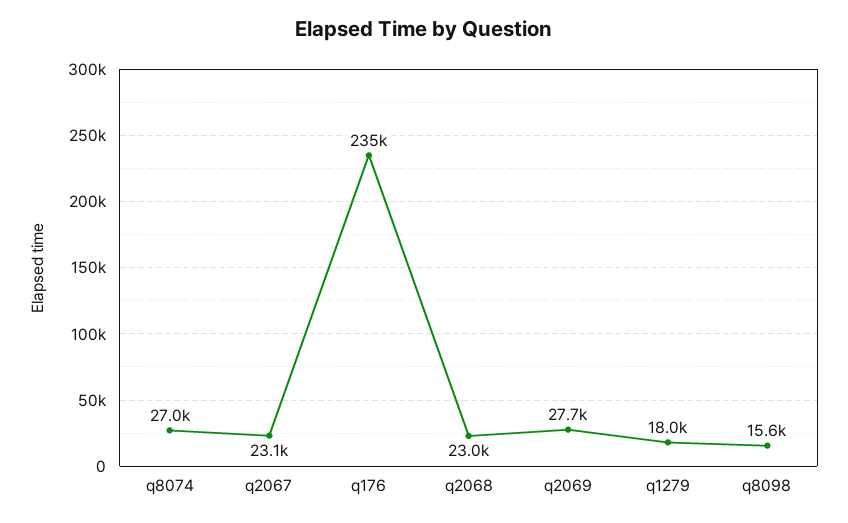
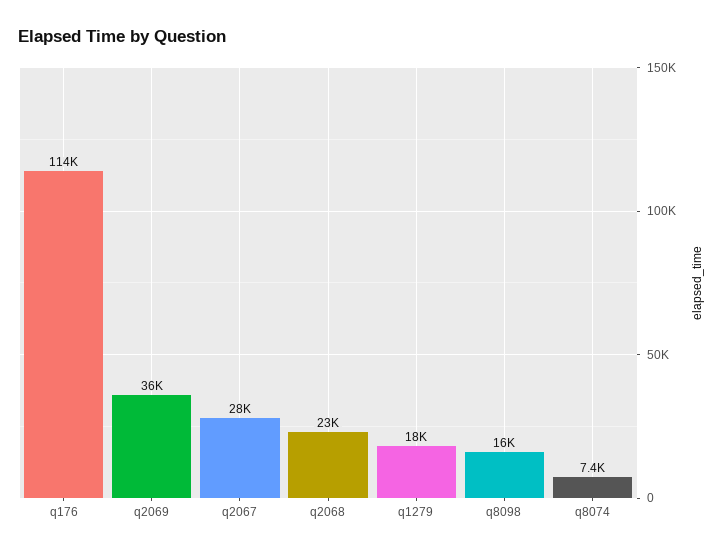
q8074: 27000 -> 7400
q2067: 23100 -> 28000
q176: 235000 -> 114000
q2069: 27700 -> 36000

